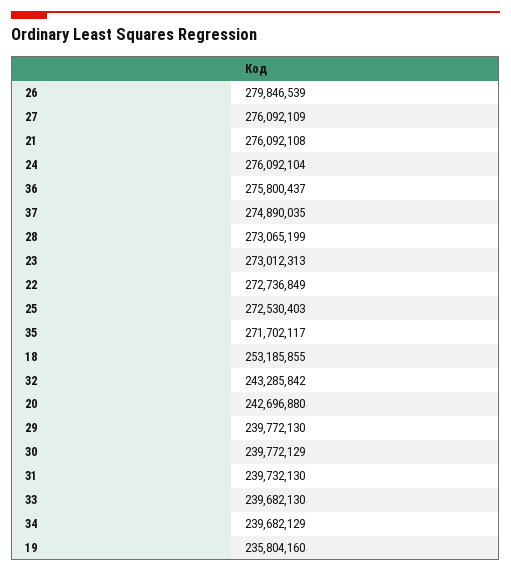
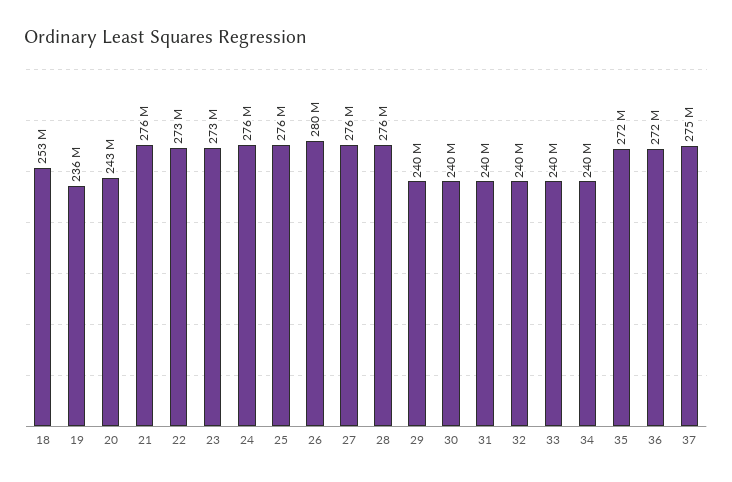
36: 275800437 -> 272000000
28: 273065199 -> 276000000
25: 272530403 -> 276000000
32: 243285842 -> 240000000

